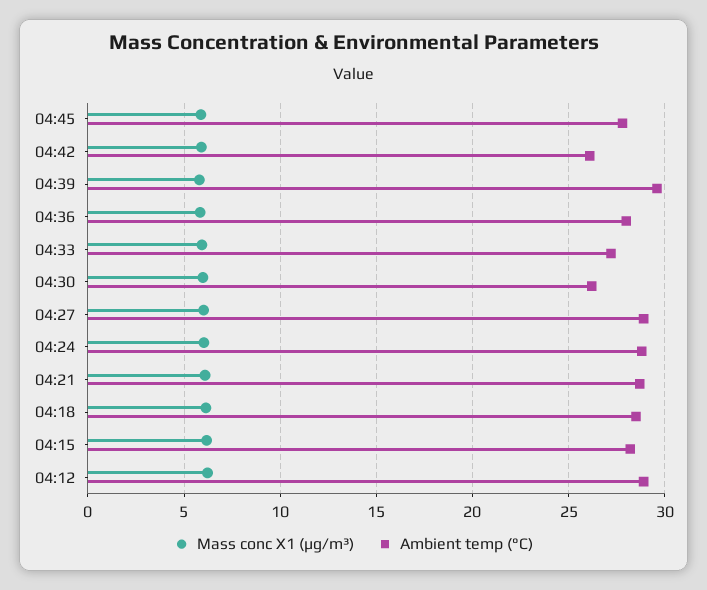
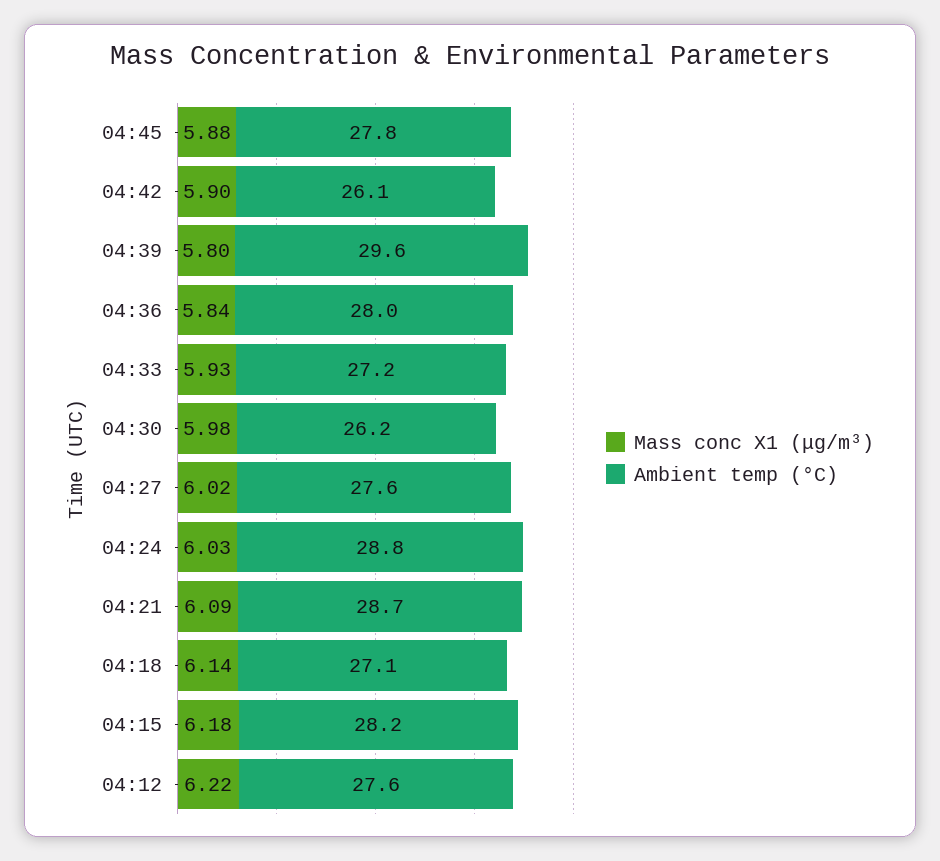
Ambient temp (°C), 04:27: 29 -> 27.6
Ambient temp (°C), 04:18: 28.5 -> 27.1
Ambient temp (°C), 04:12: 29 -> 27.6

